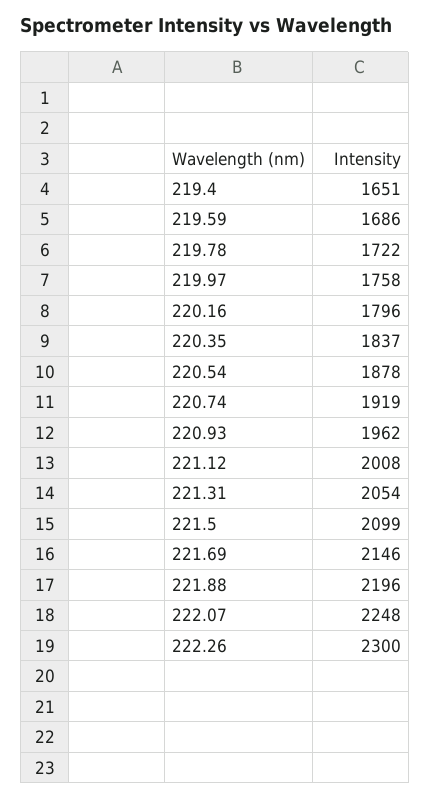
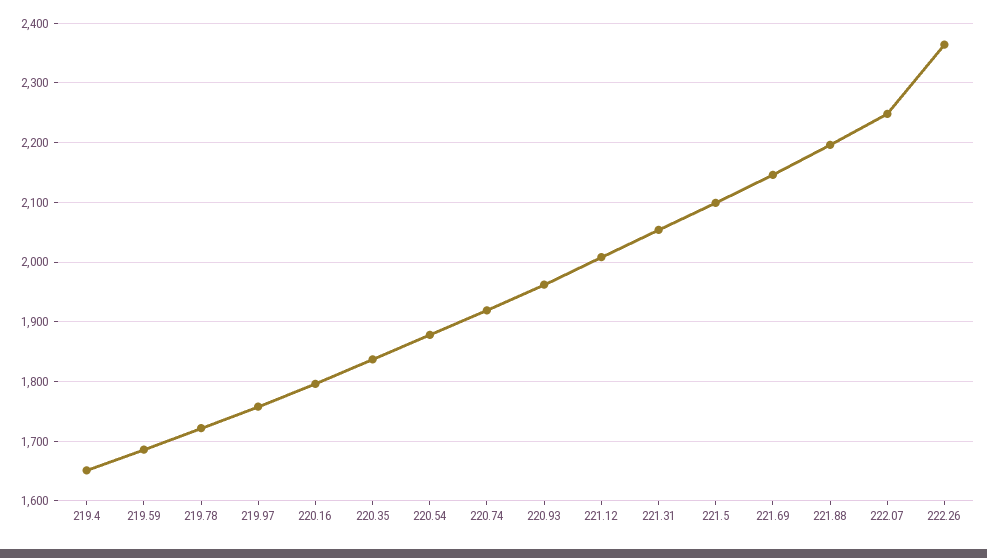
222.26: 2300 -> 2360

